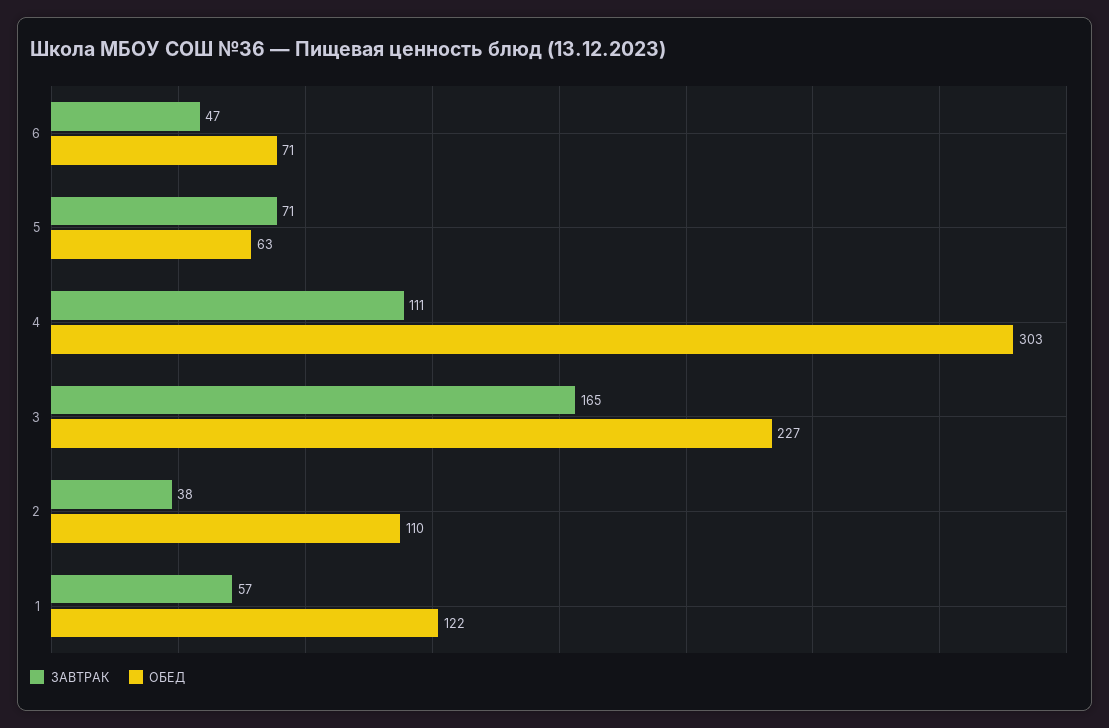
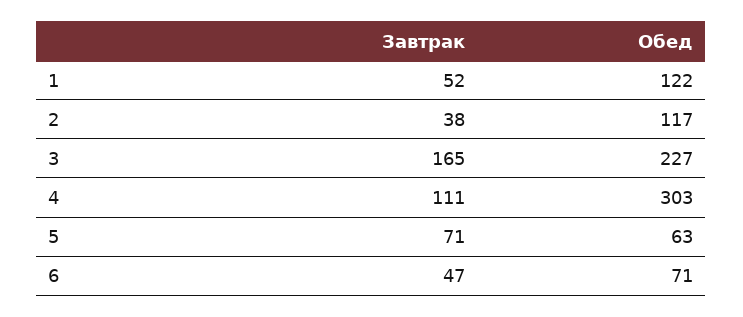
ОБЕД, 2: 110 -> 117
ЗАВТРАК, 1: 57 -> 52

